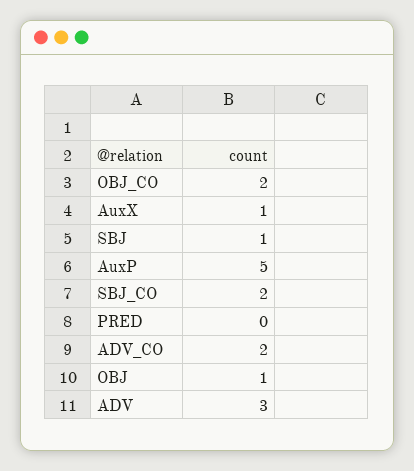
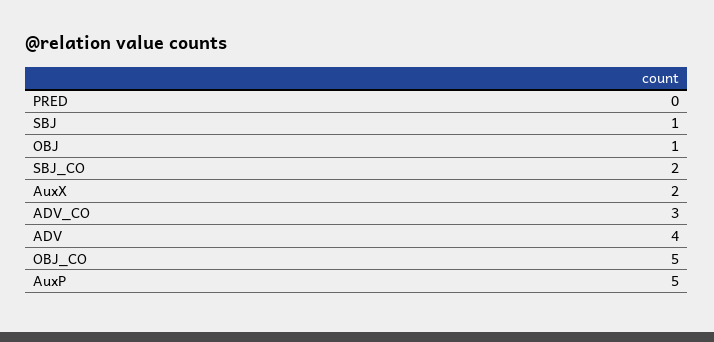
OBJ_CO: 2 -> 5
AuxX: 1 -> 2
ADV_CO: 2 -> 3
ADV: 3 -> 4

